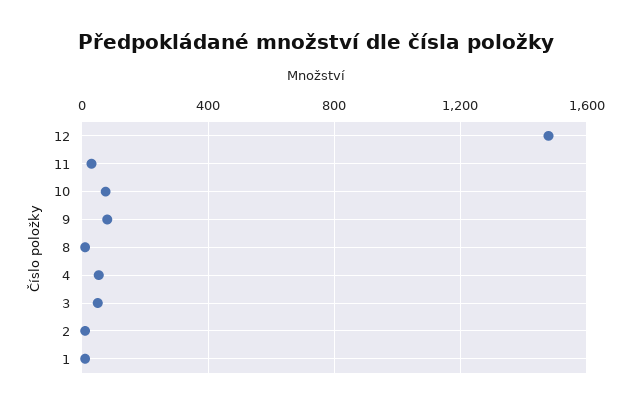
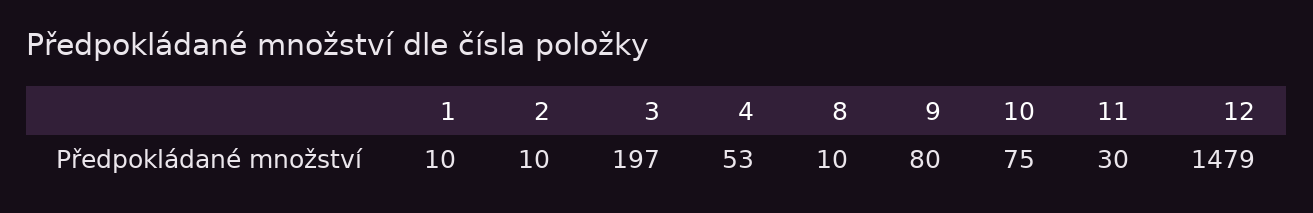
3: 50 -> 197

